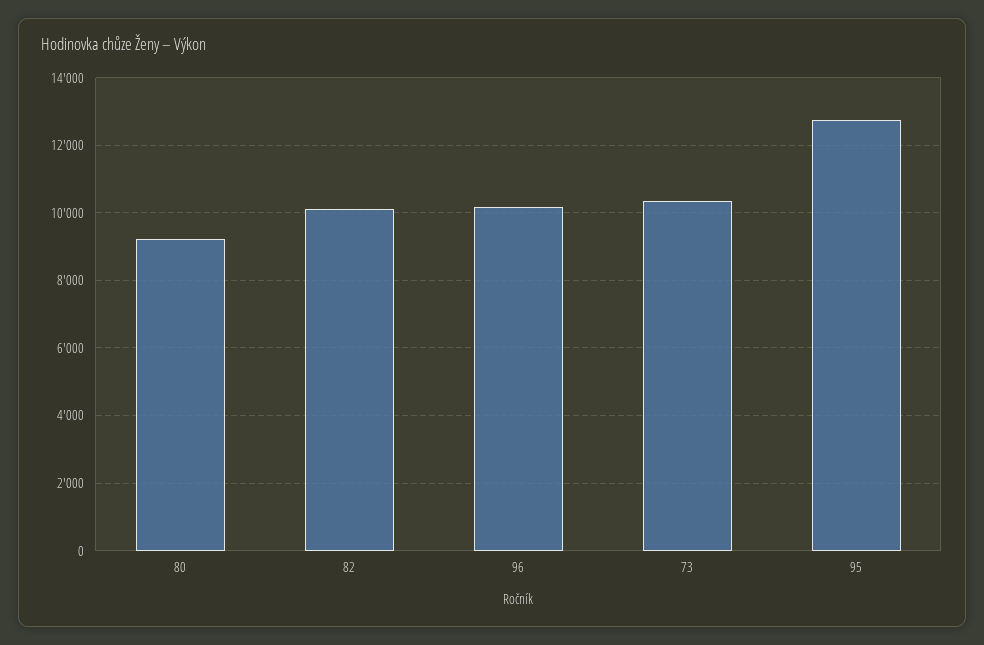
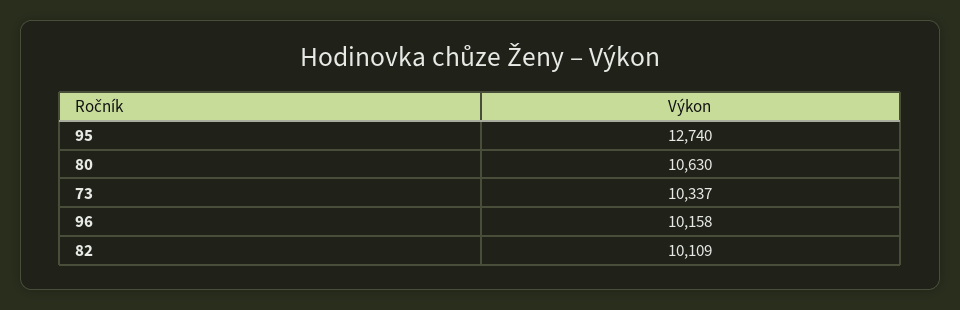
80: 9200 -> 10630

